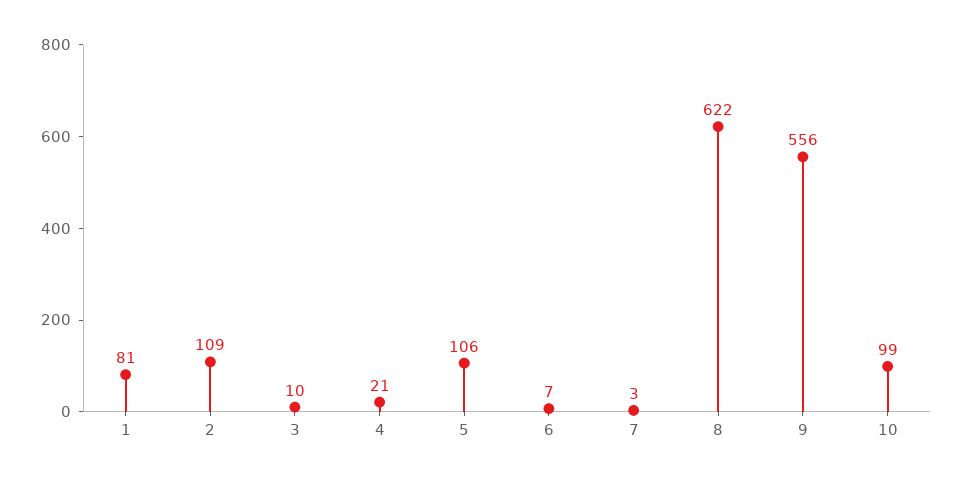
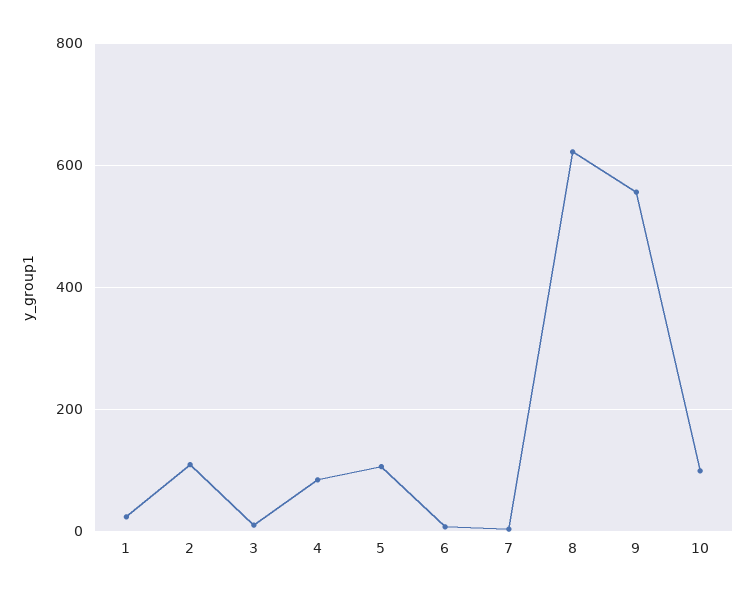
1: 81 -> 20
4: 21 -> 80

